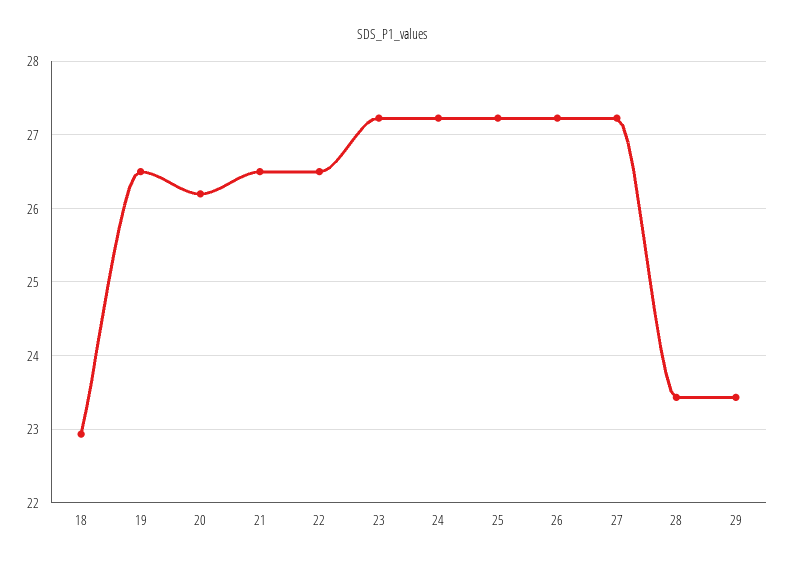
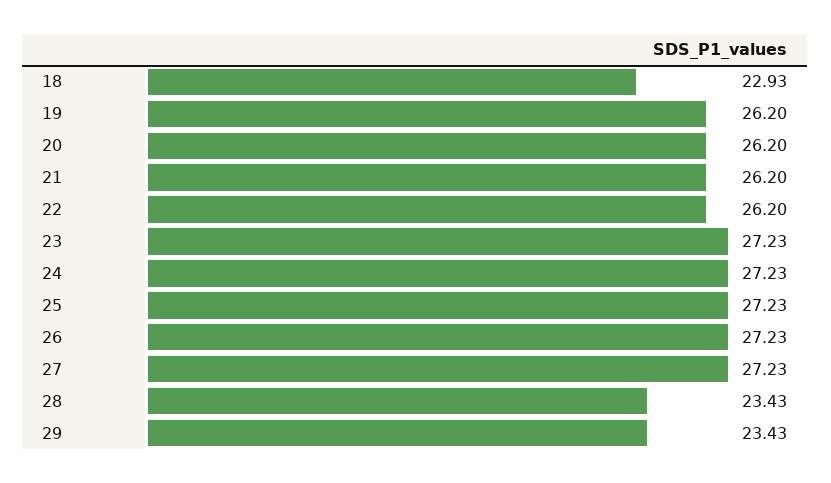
19: 26.5 -> 26.2
21: 26.5 -> 26.2
22: 26.5 -> 26.2

